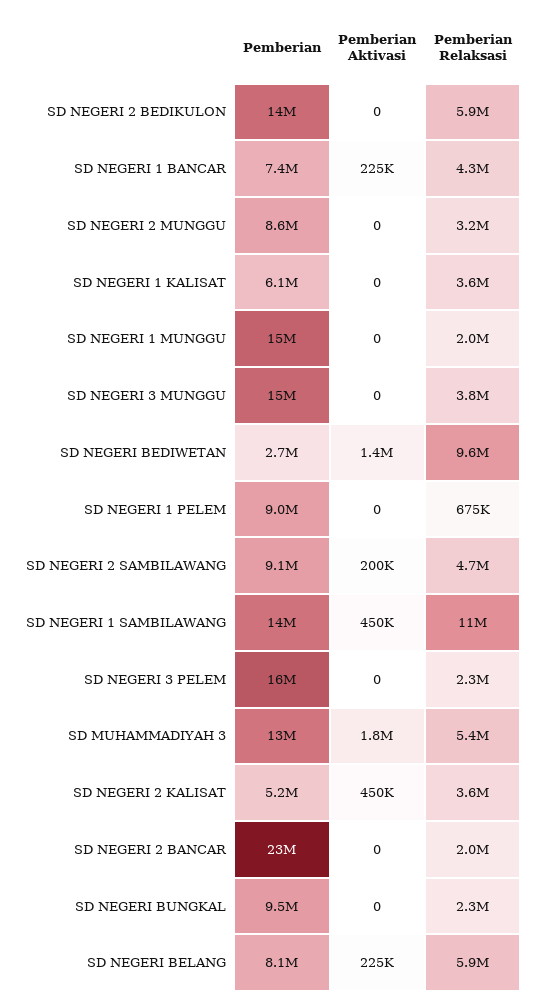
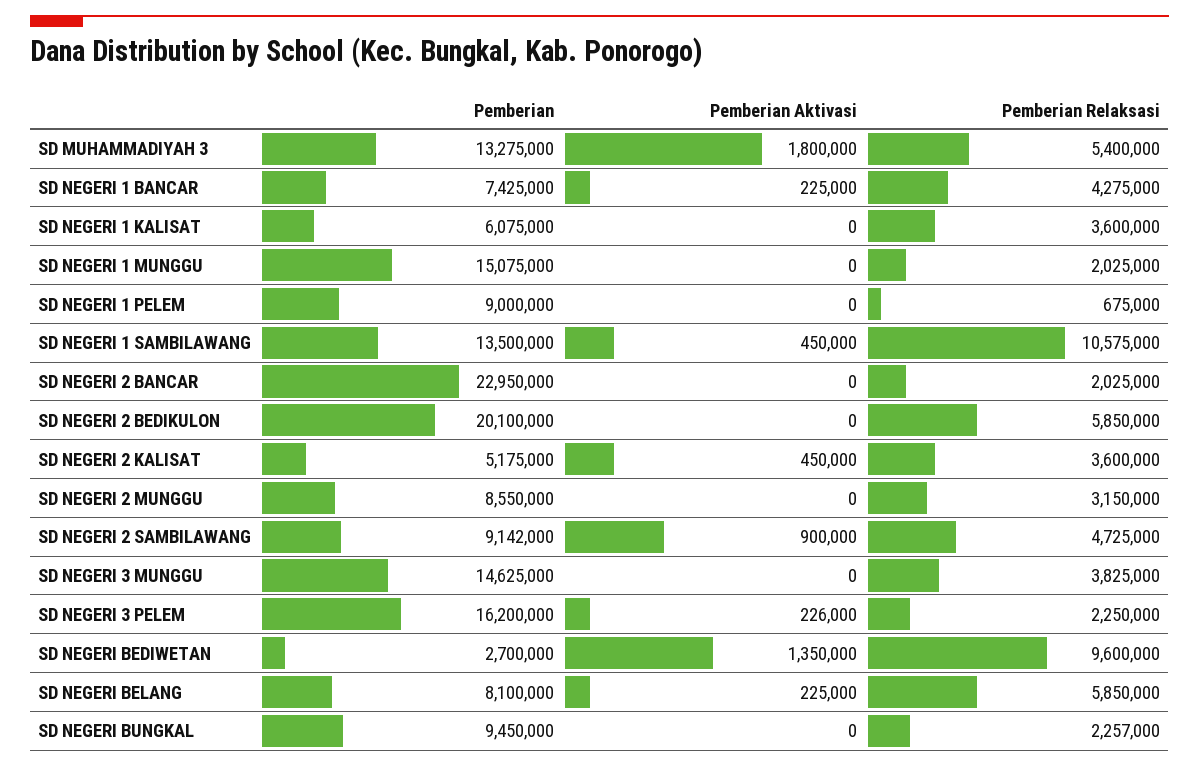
Pemberian, SD NEGERI 2 BEDIKULON: 14000000 -> 20100000
Pemberian Aktivasi, SD NEGERI 2 SAMBILAWANG: 200000 -> 900000
Pemberian Aktivasi, SD NEGERI 3 PELEM: 0 -> 226000

